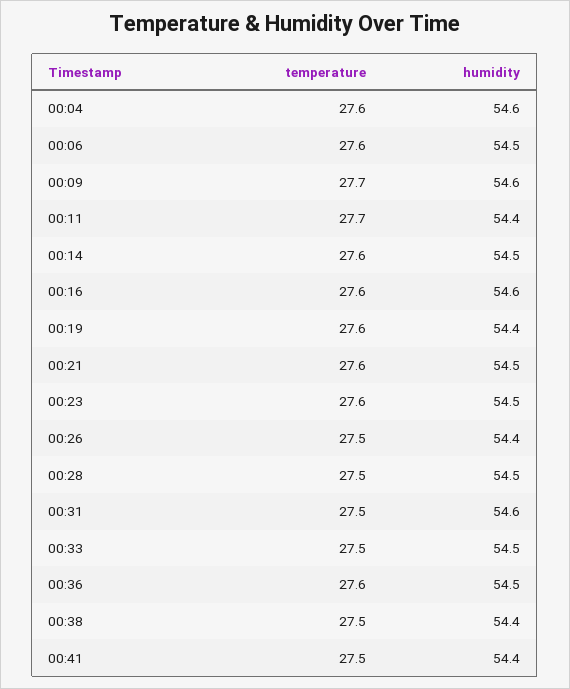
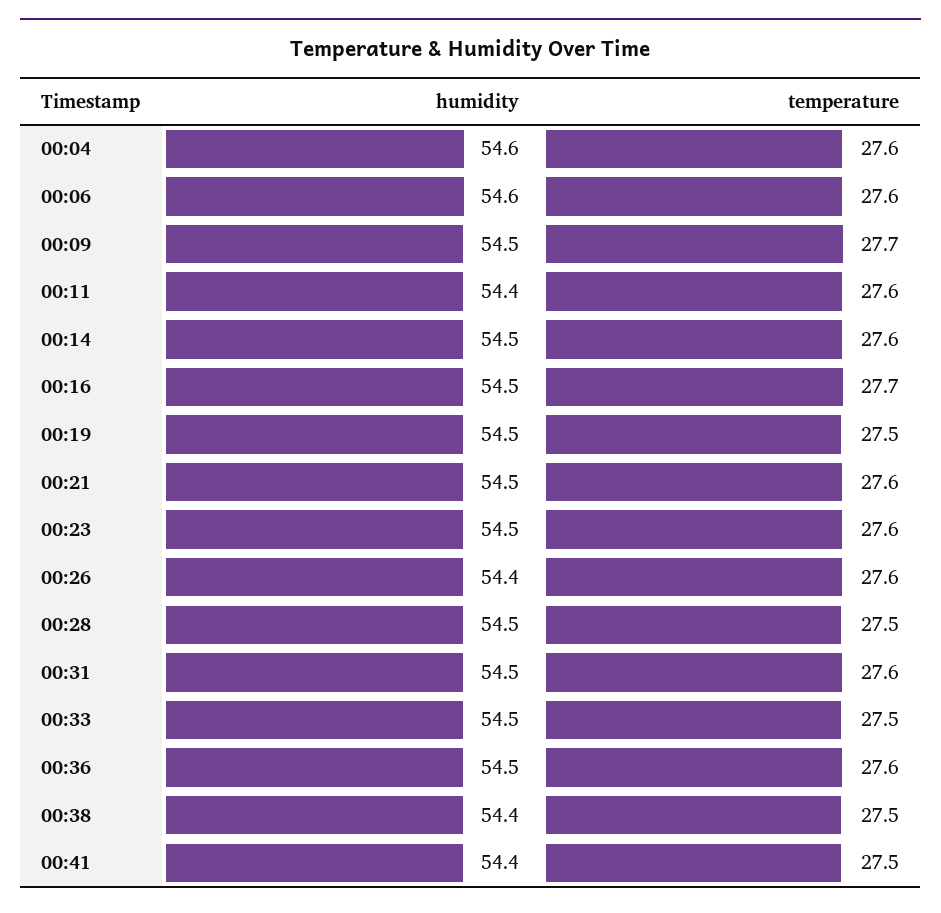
humidity, 00:06: 54.5 -> 54.6
humidity, 00:09: 54.6 -> 54.5
temperature, 00:11: 27.7 -> 27.6
temperature, 00:16: 27.6 -> 27.7
humidity, 00:16: 54.6 -> 54.5
temperature, 00:19: 27.6 -> 27.5
humidity, 00:19: 54.4 -> 54.5
temperature, 00:26: 27.5 -> 27.6
temperature, 00:31: 27.5 -> 27.6
humidity, 00:31: 54.6 -> 54.5

